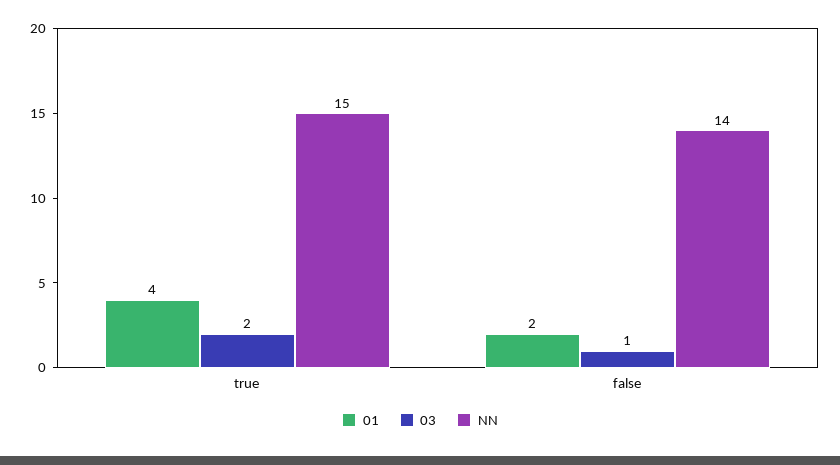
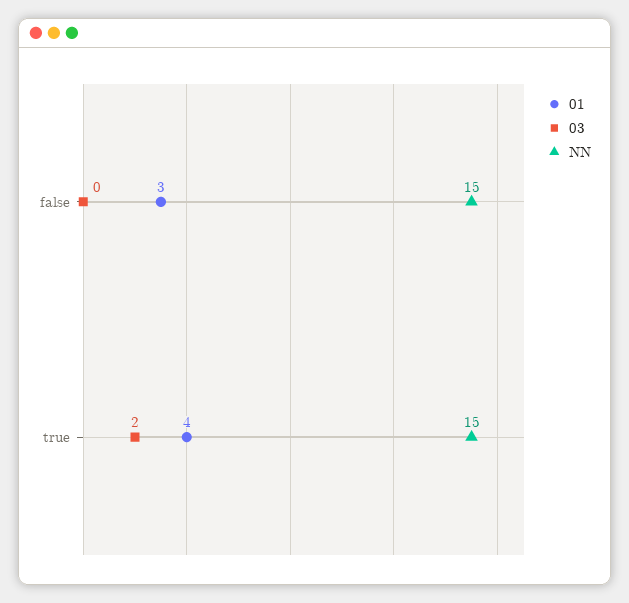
01, false: 2 -> 3
03, false: 1 -> 0
NN, false: 14 -> 15

